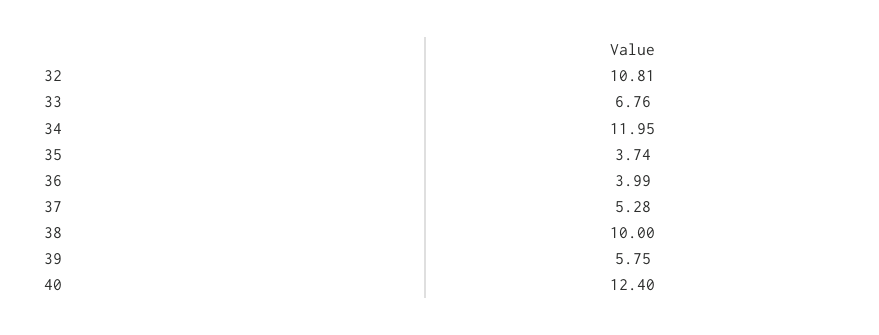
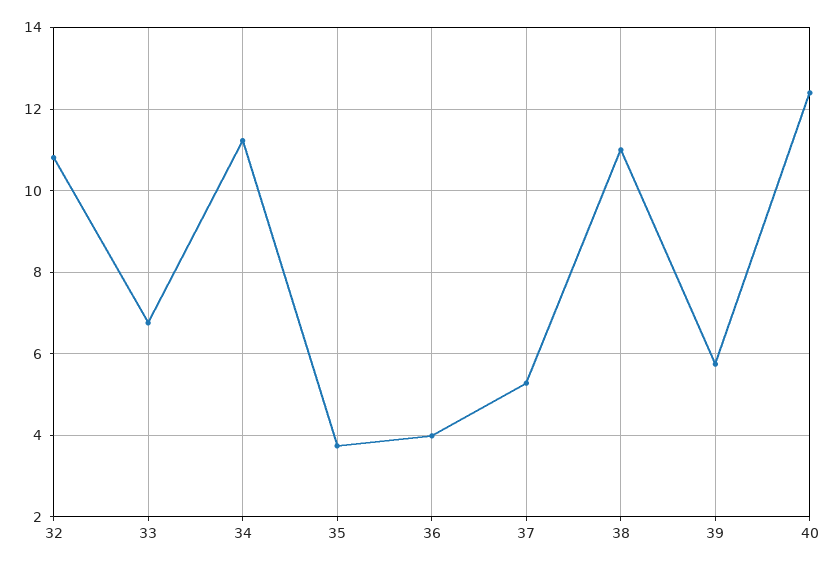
34: 11.95 -> 11.2
38: 10 -> 11

